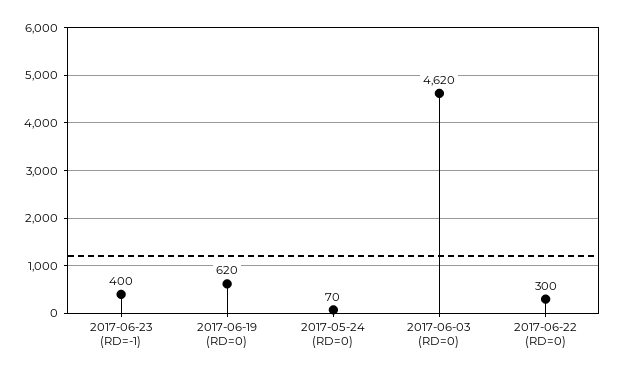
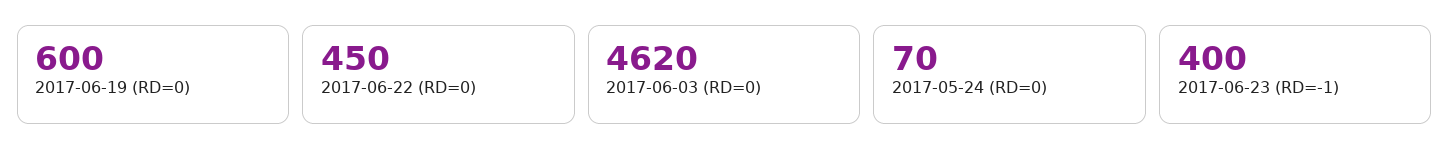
2017-06-19 (RD=0): 620 -> 600
2017-06-22 (RD=0): 300 -> 450

